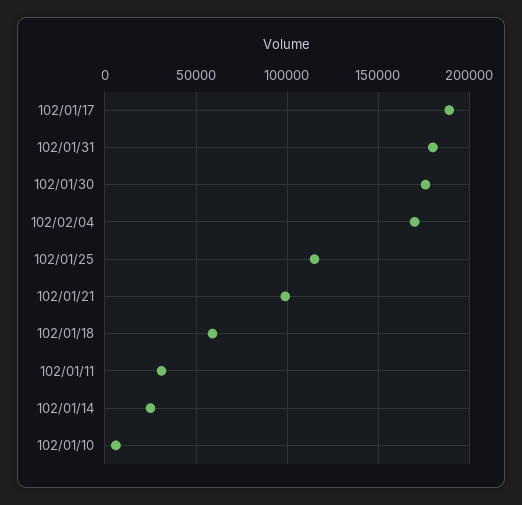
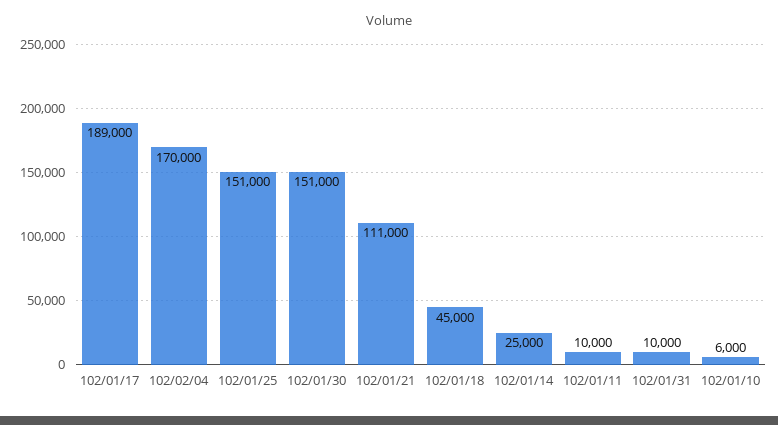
102/01/31: 180000 -> 10000
102/01/30: 175000 -> 151000
102/01/25: 115000 -> 151000
102/01/21: 100000 -> 111000
102/01/18: 60000 -> 45000
102/01/11: 30000 -> 10000

